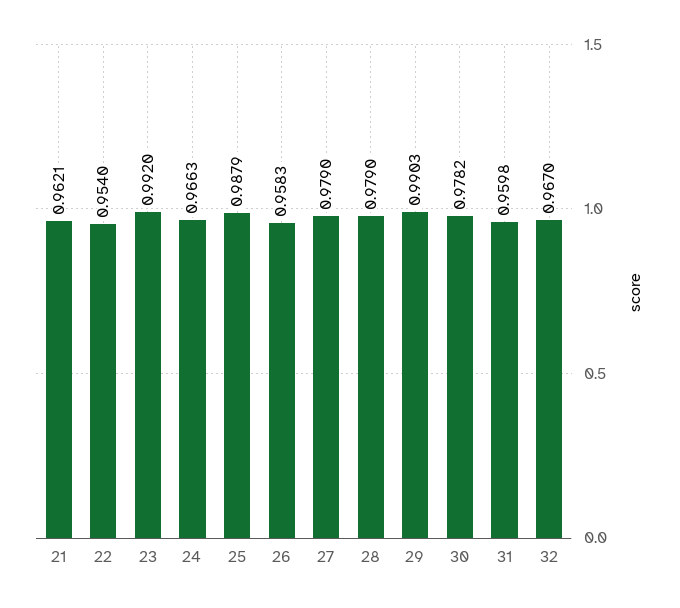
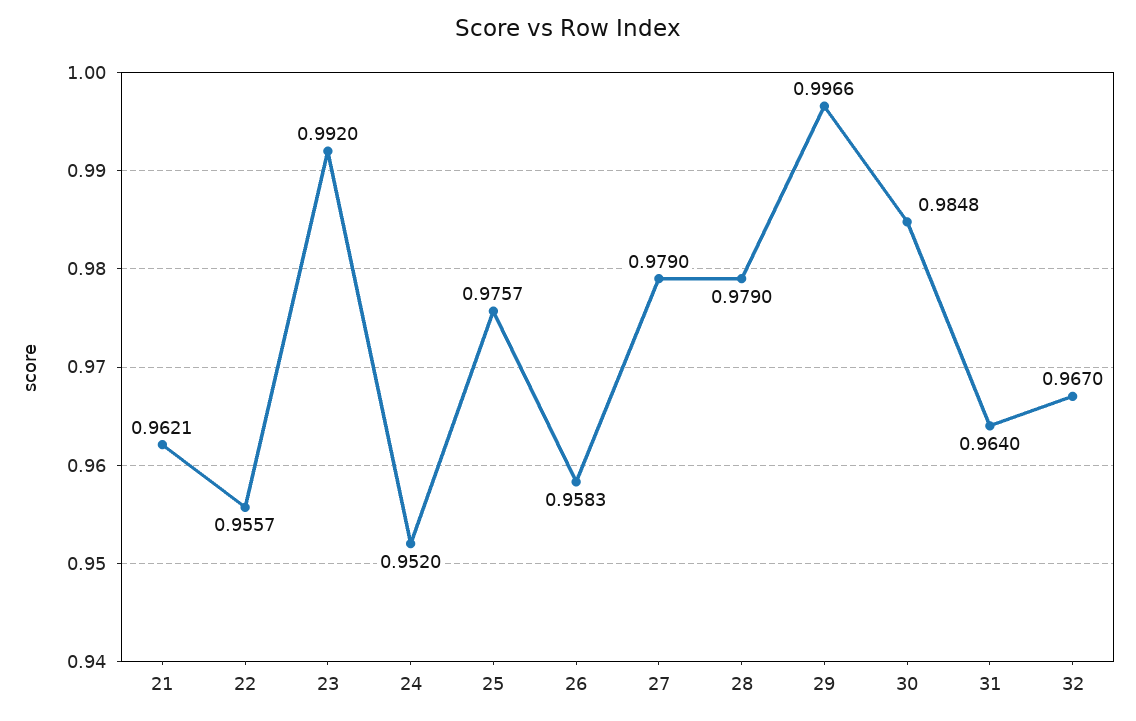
22: 0.954 -> 0.9557
24: 0.9663 -> 0.952
25: 0.9879 -> 0.9757
29: 0.9903 -> 0.9966
30: 0.9782 -> 0.9848
31: 0.9598 -> 0.964

